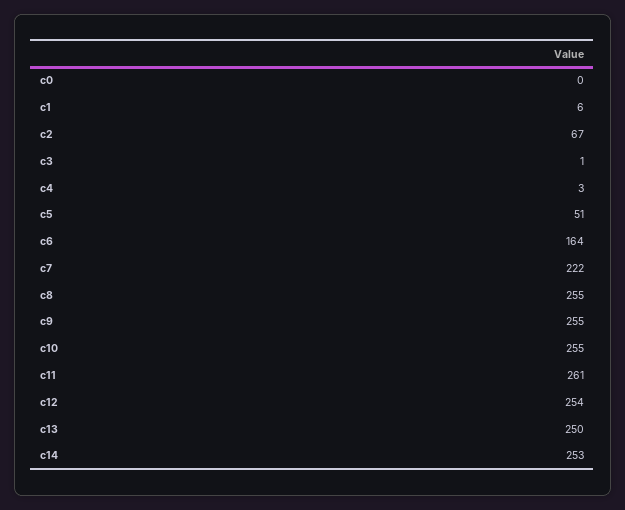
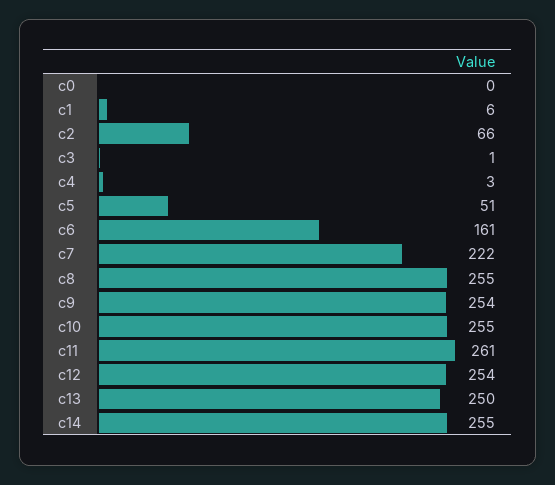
c2: 67 -> 66
c6: 164 -> 161
c9: 255 -> 254
c14: 253 -> 255

